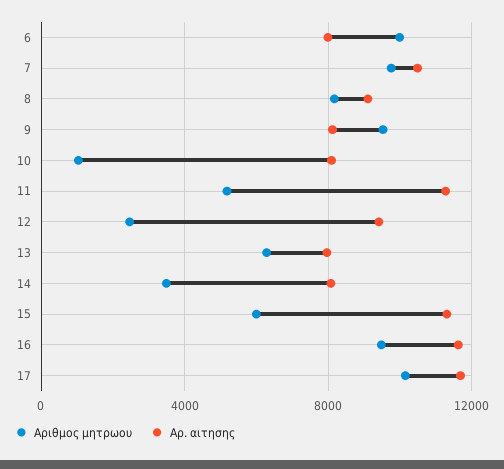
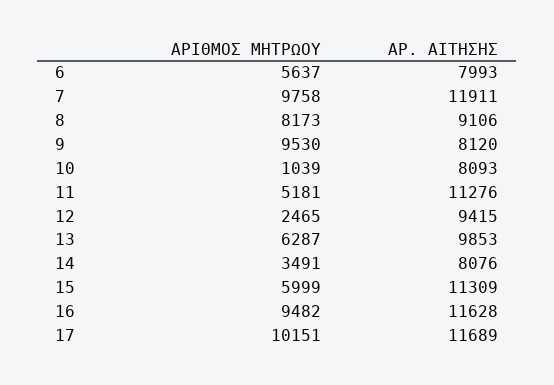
Αριθμος μητρωου, 6: 10000 -> 5637
Αρ. αιτησης, 7: 10500 -> 11911
Αρ. αιτησης, 13: 8000 -> 9853

